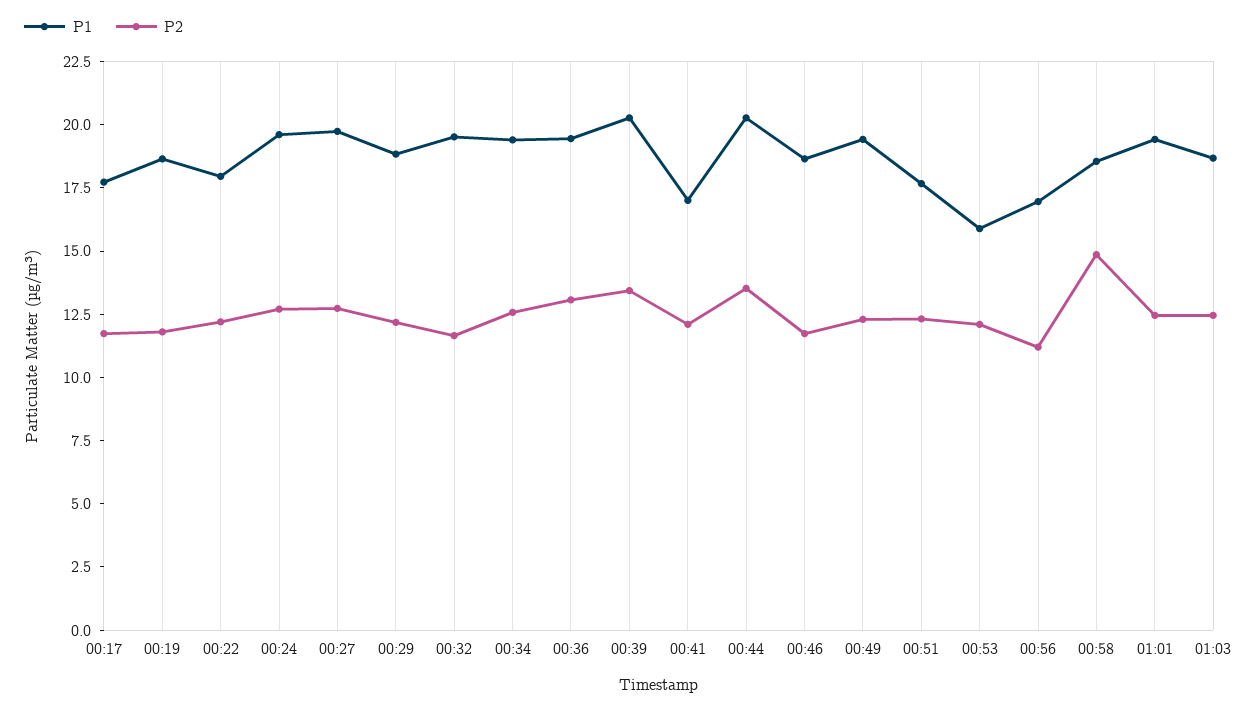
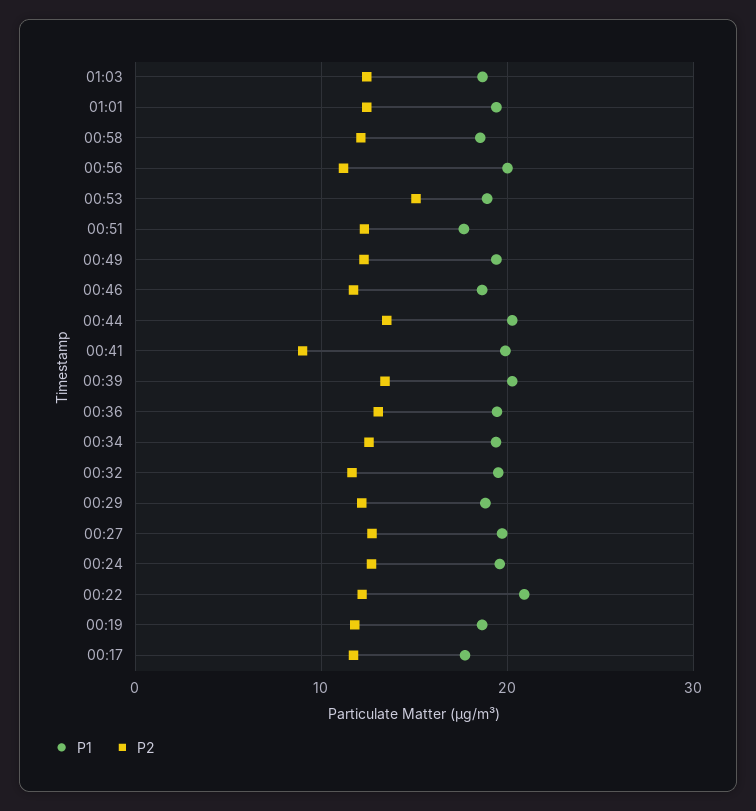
P1, 00:22: 18 -> 21
P1, 00:41: 17 -> 20
P2, 00:41: 12 -> 9
P1, 00:53: 16 -> 19
P2, 00:53: 12 -> 15
P1, 00:56: 17 -> 20
P2, 00:58: 15 -> 12

